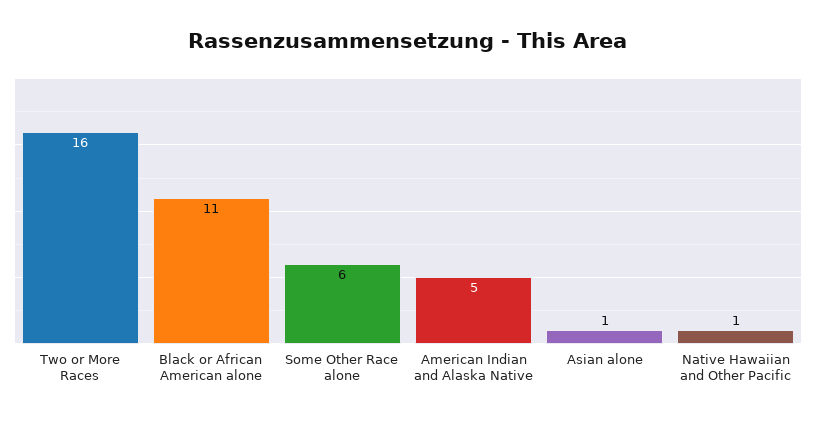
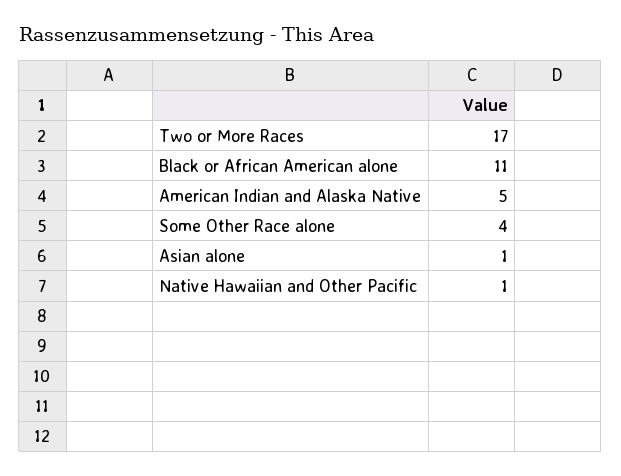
Two or More Races: 16 -> 17
Some Other Race alone: 6 -> 4

